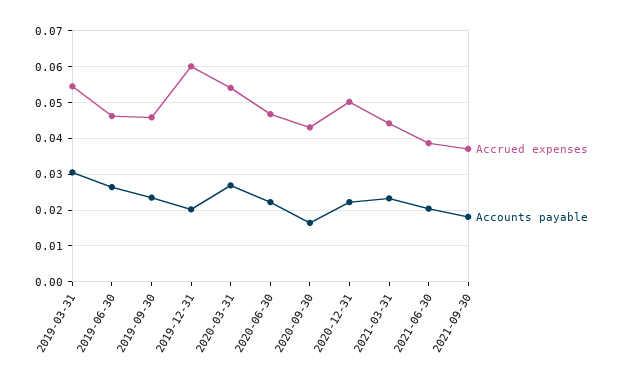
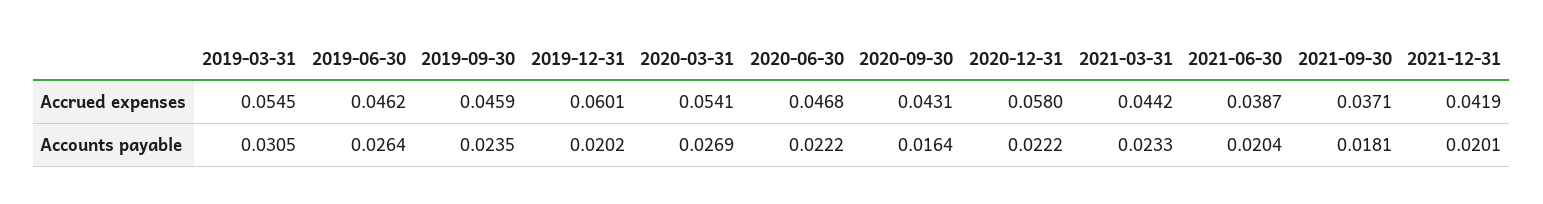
Accrued expenses, 2020-12-31: 0.05 -> 0.058
Accrued expenses, 2021-12-31: none -> 0.0419
Accounts payable, 2021-12-31: none -> 0.0201

